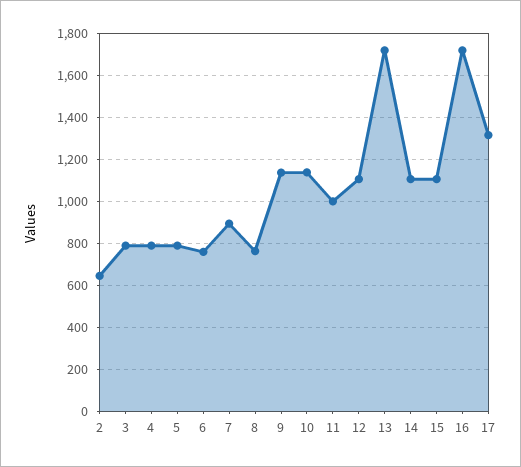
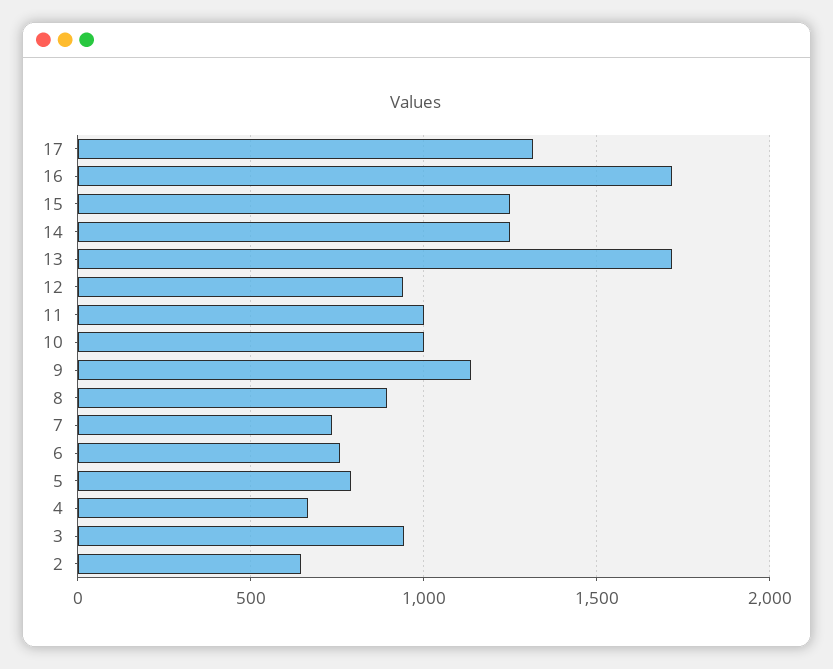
3: 800 -> 950
4: 800 -> 650
7: 900 -> 750
8: 750 -> 900
10: 1150 -> 1000
12: 1100 -> 950
14: 1100 -> 1250
15: 1100 -> 1250

